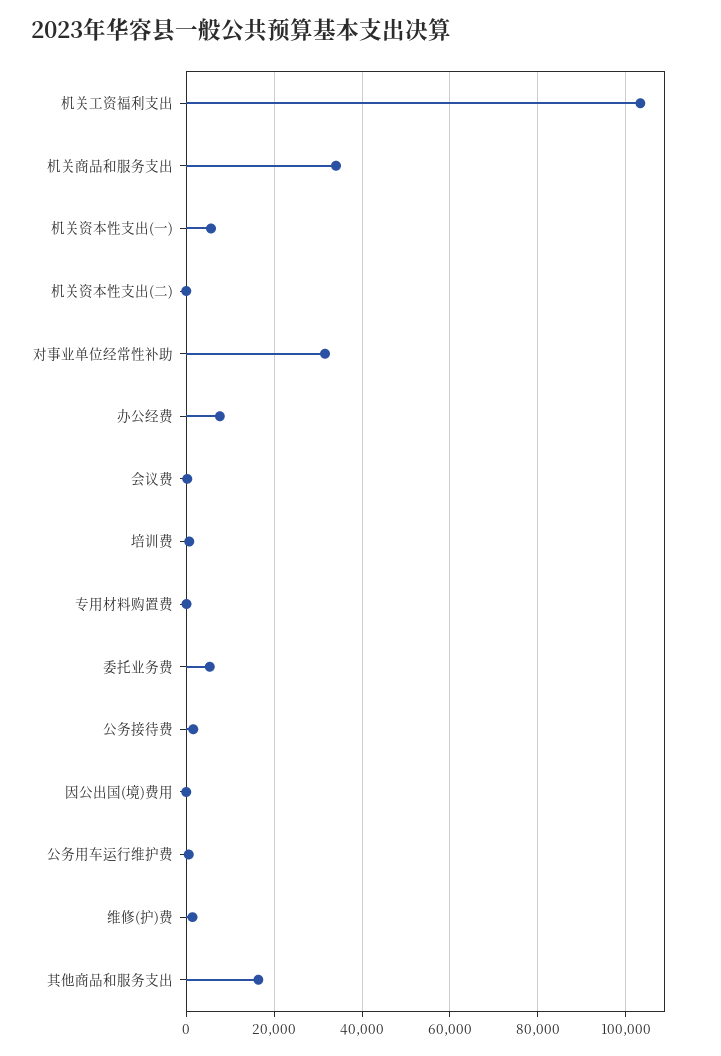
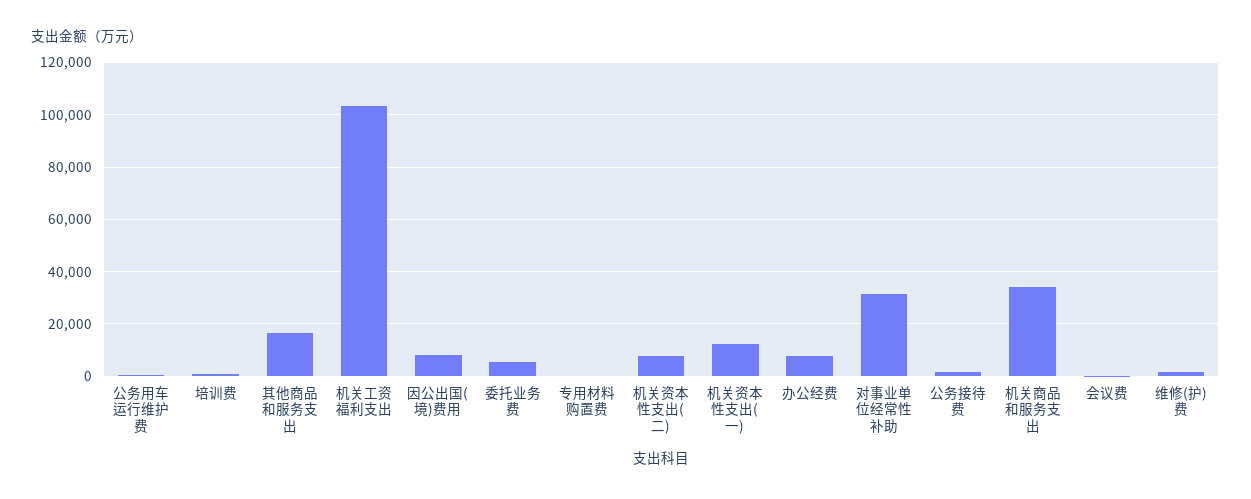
机关资本性支出(一): 6000 -> 12500
机关资本性支出(二): 0 -> 7500
因公出国(境)费用: 0 -> 7500

